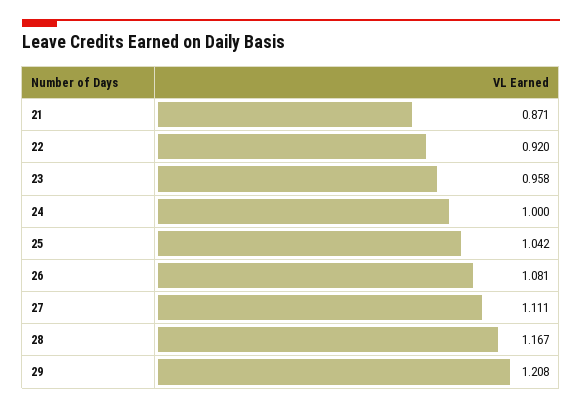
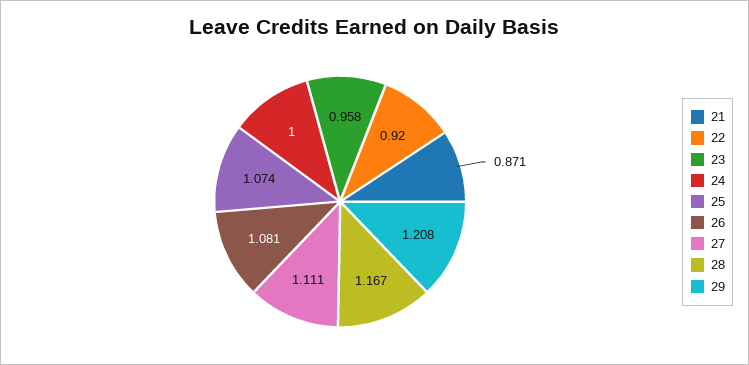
25: 1.042 -> 1.074

